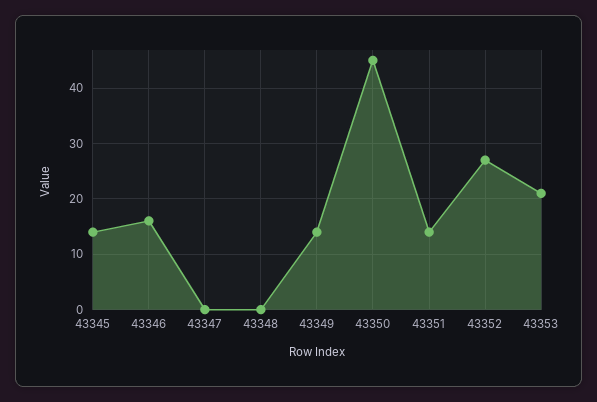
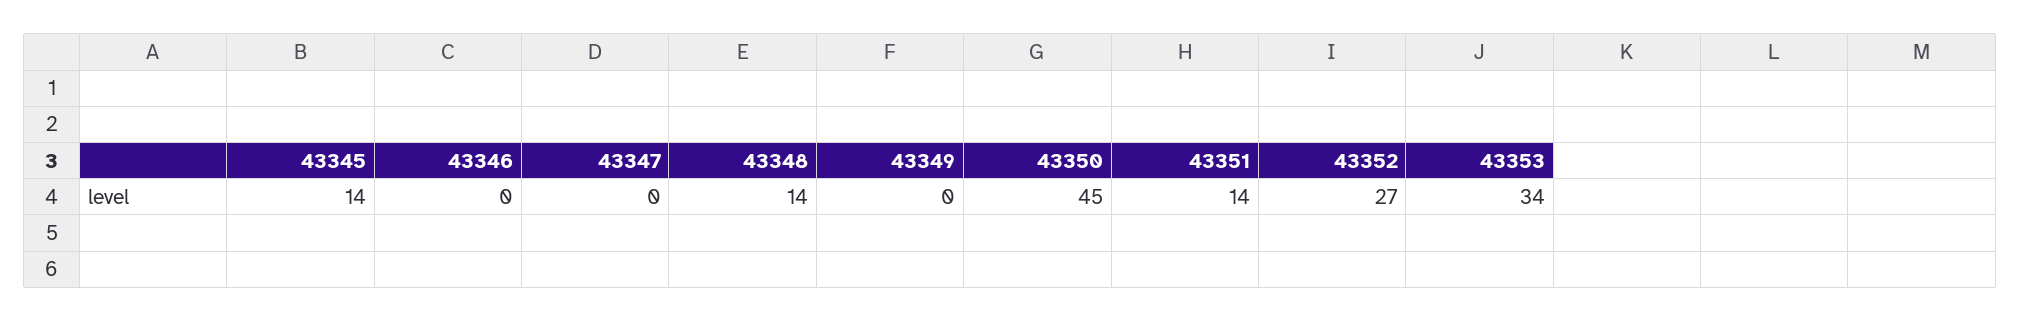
43346: 15 -> 0
43348: 0 -> 14
43349: 15 -> 0
43353: 20 -> 34

